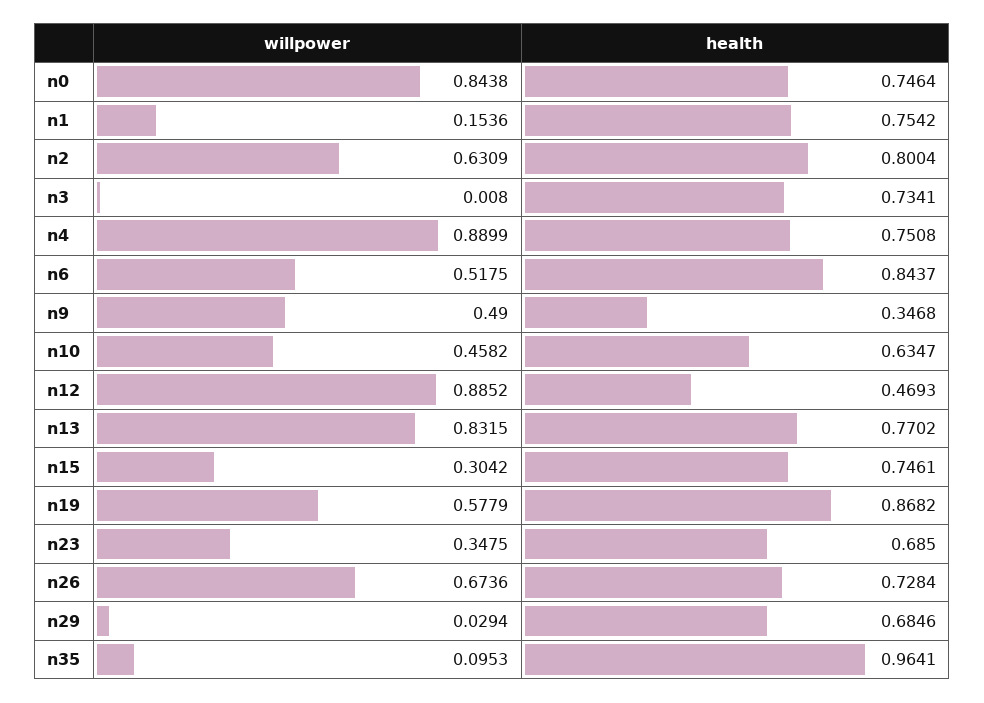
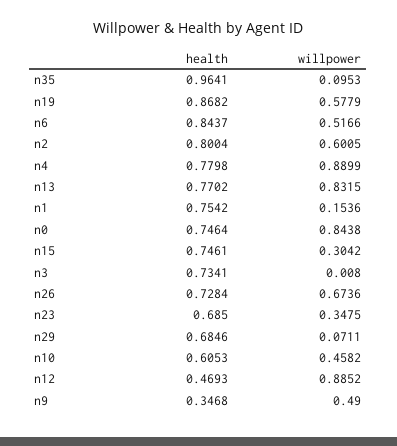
willpower, n2: 0.6309 -> 0.6005
health, n4: 0.7508 -> 0.7798
willpower, n6: 0.5175 -> 0.5166
health, n10: 0.6347 -> 0.6053
willpower, n29: 0.0294 -> 0.0711

